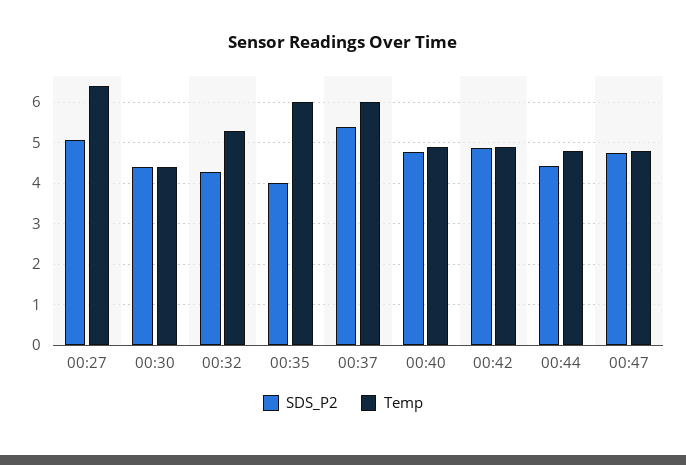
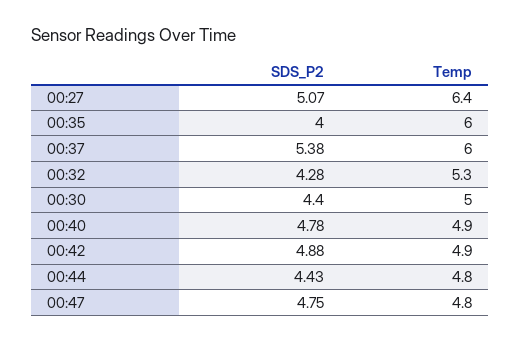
Temp, 00:30: 4.4 -> 5

